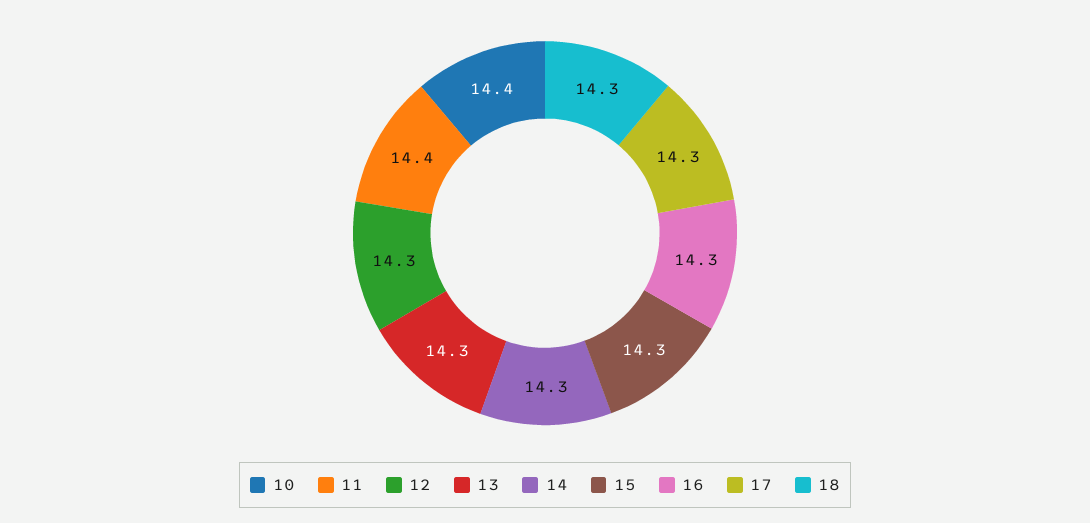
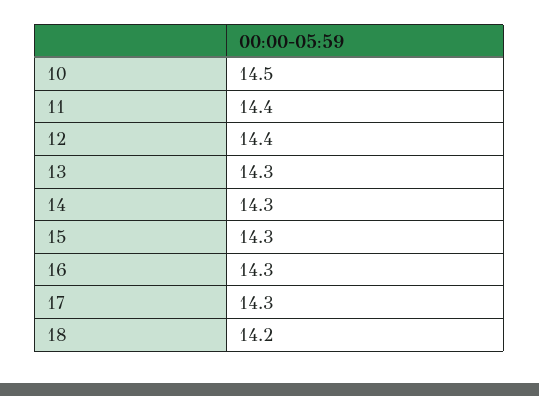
10: 14.4 -> 14.5
12: 14.3 -> 14.4
18: 14.3 -> 14.2

